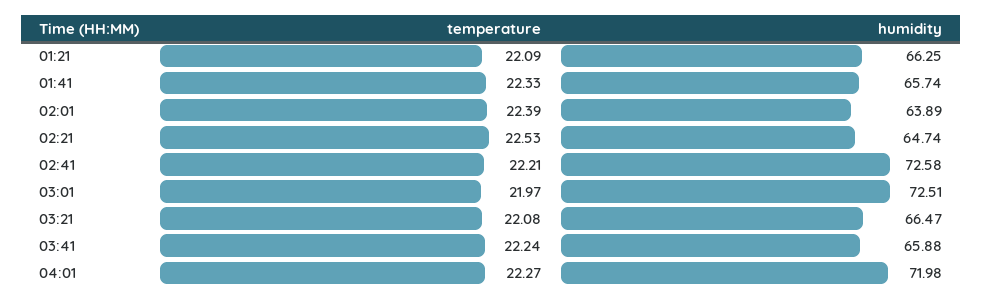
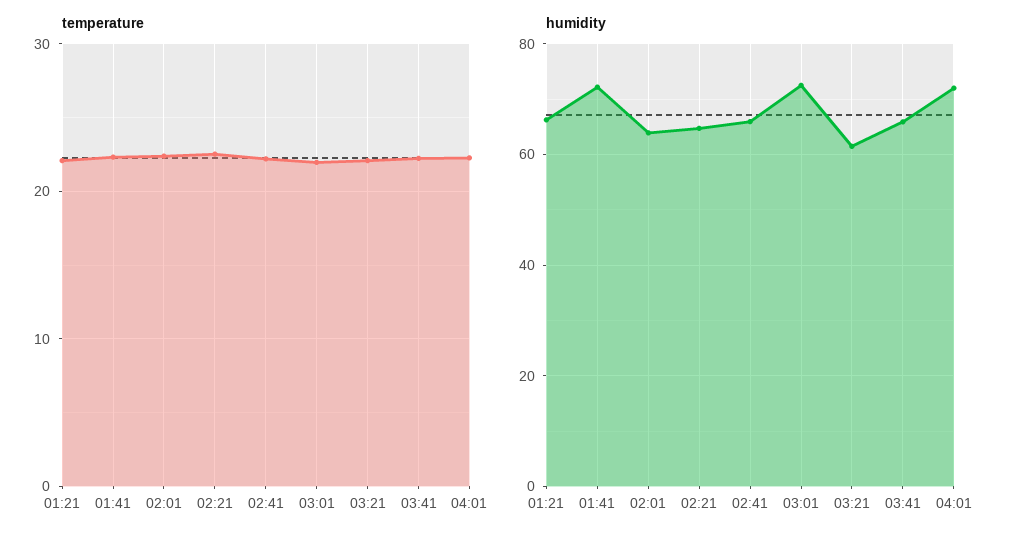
humidity, 01:41: 65.74 -> 72
humidity, 02:41: 72.58 -> 66
humidity, 03:21: 66.47 -> 62

